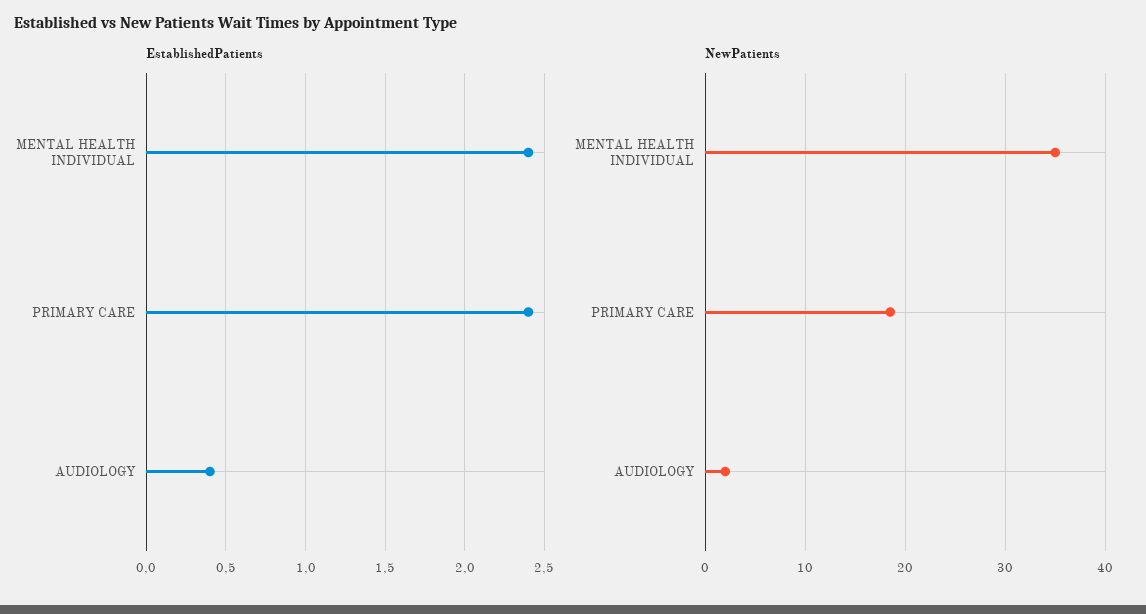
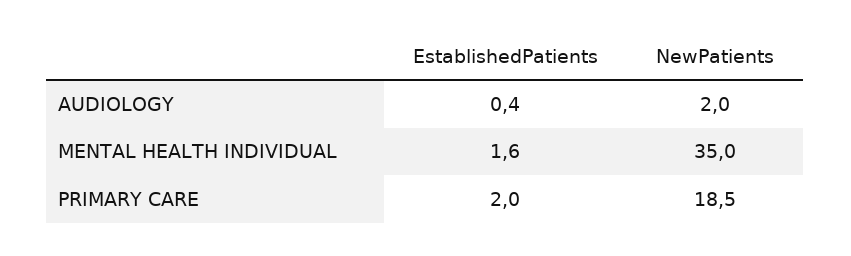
EstablishedPatients, MENTAL HEALTH INDIVIDUAL: 2.4 -> 1.6
EstablishedPatients, PRIMARY CARE: 2.4 -> 2

